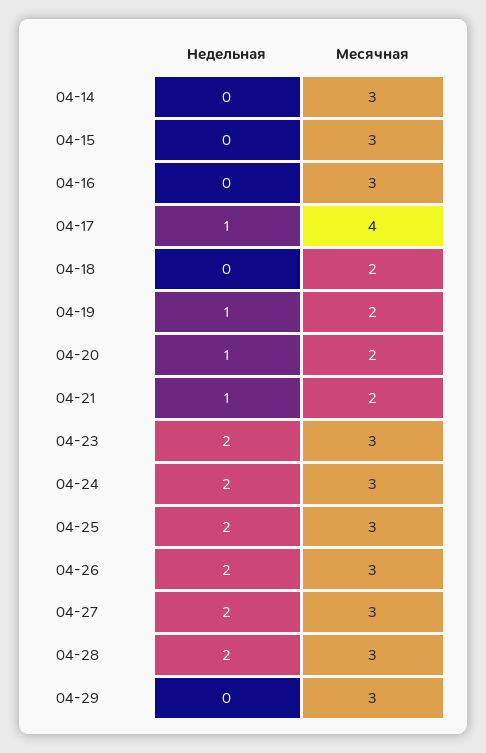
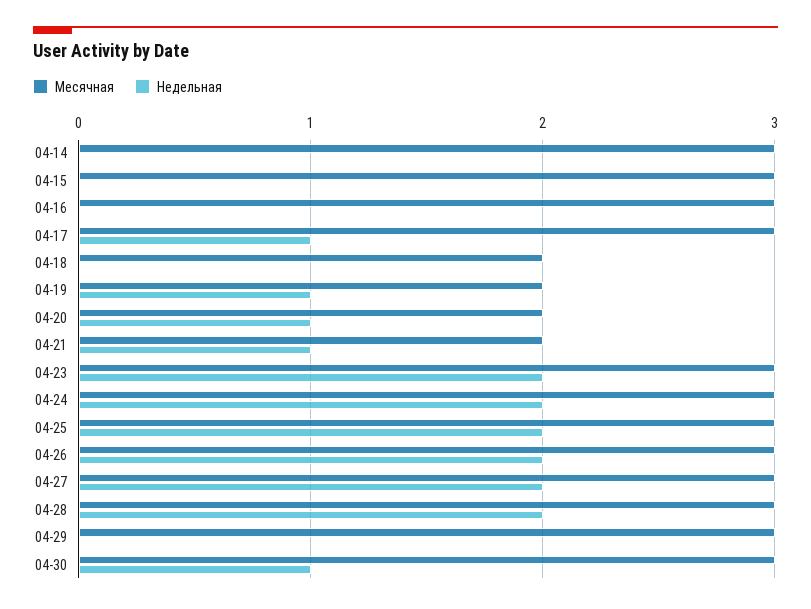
Месячная, 04-17: 4 -> 3
Месячная, 04-30: none -> 3
Недельная, 04-30: none -> 1

